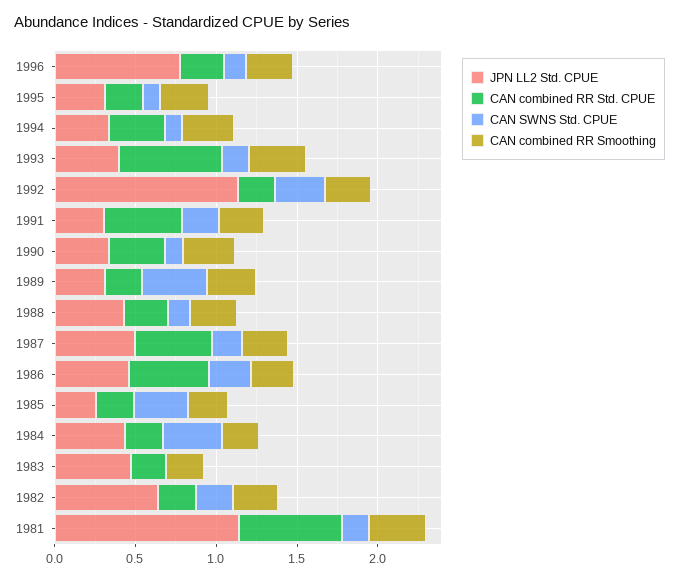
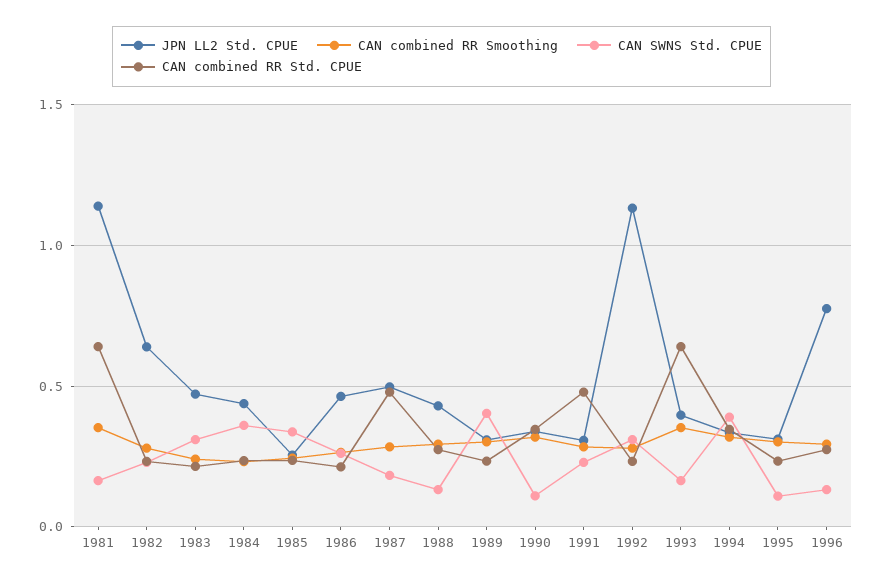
CAN SWNS Std. CPUE, 1994: 0.1 -> 0.4
CAN combined RR Std. CPUE, 1986: 0.5 -> 0.2
CAN SWNS Std. CPUE, 1983: 0 -> 0.3

